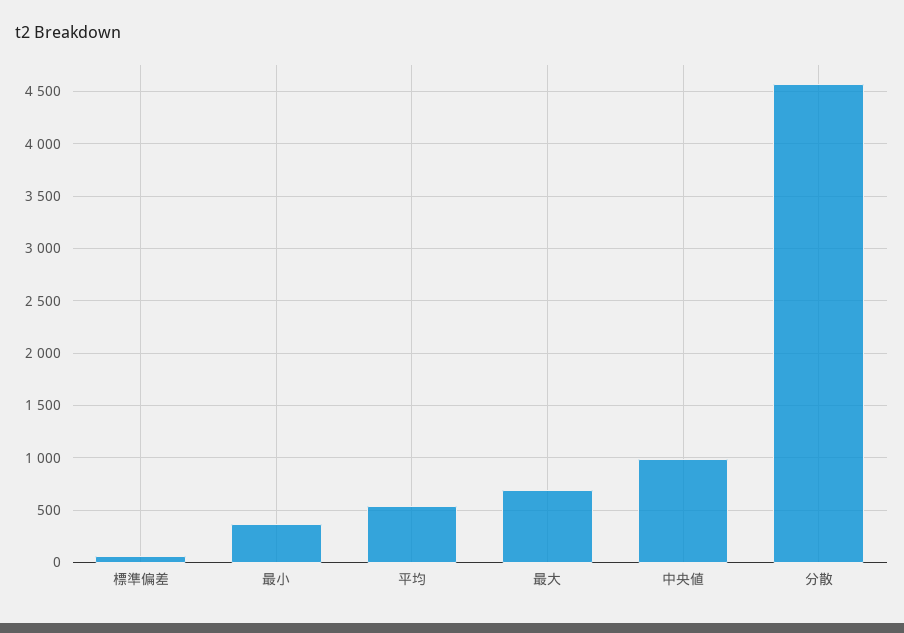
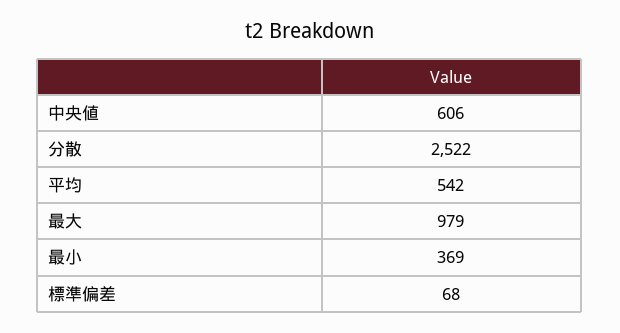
最大: 700 -> 979
中央値: 1000 -> 606
分散: 4600 -> 2522

